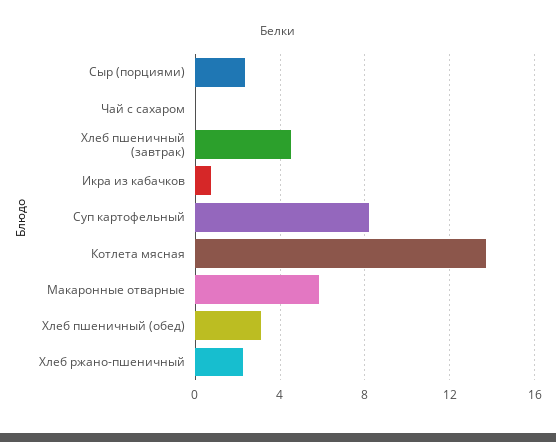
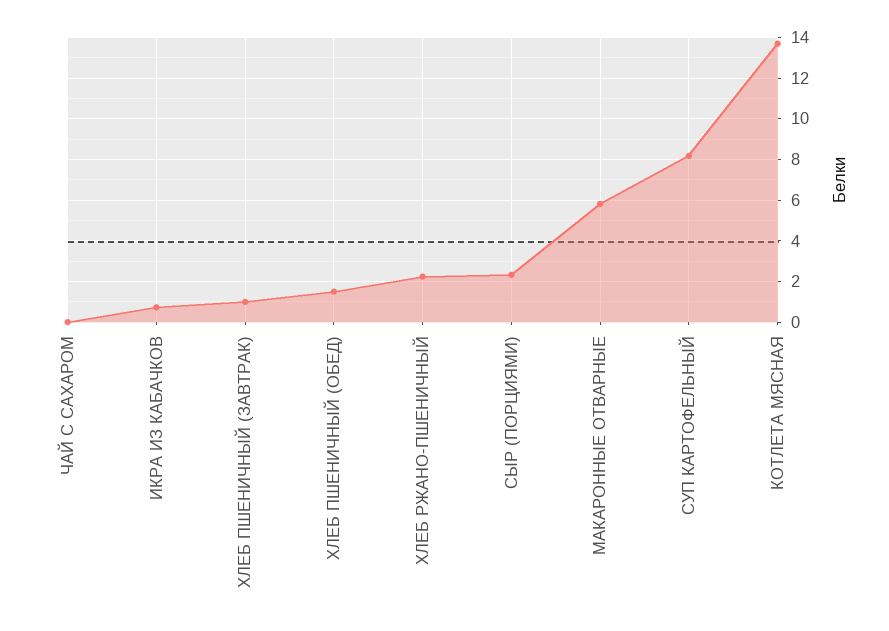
Хлеб пшеничный (завтрак): 4.5 -> 1
Хлеб пшеничный (обед): 3 -> 1.5

